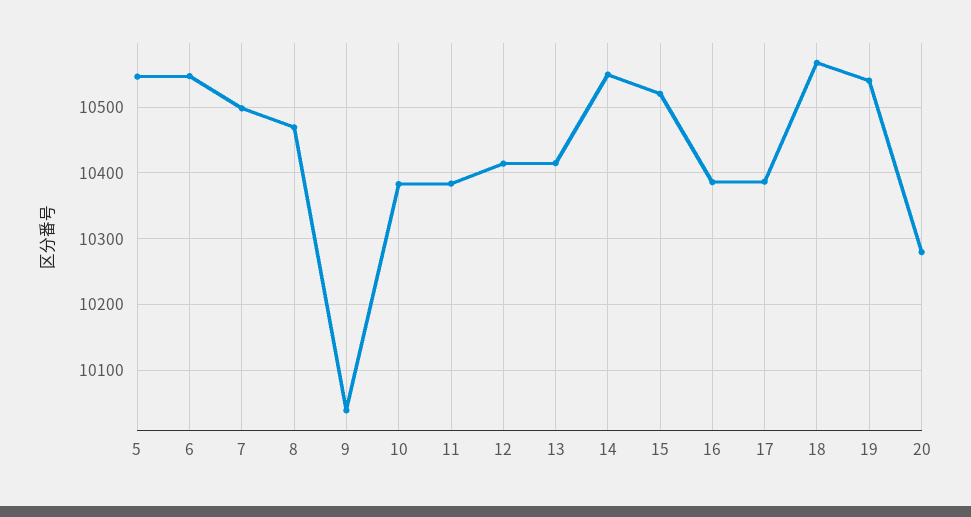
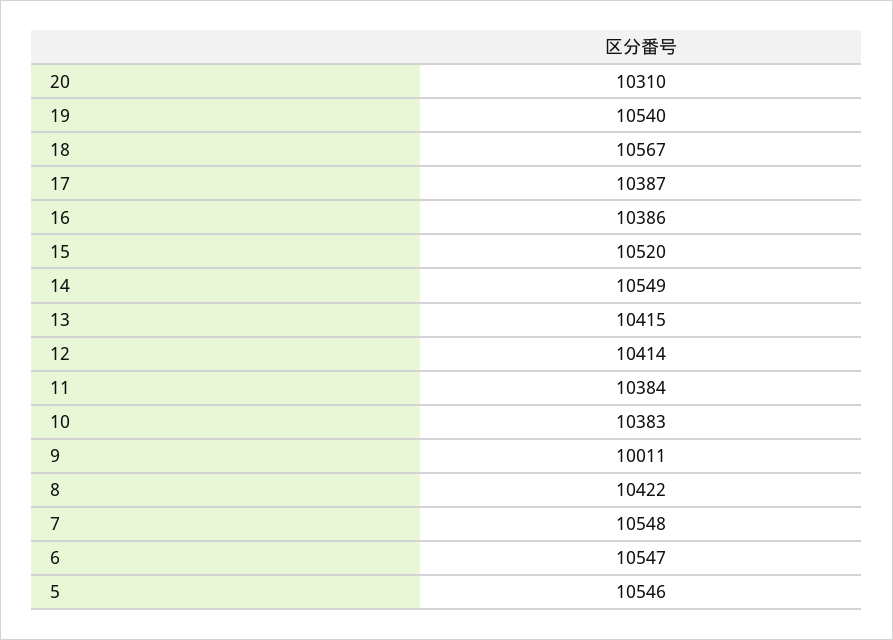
7: 10500 -> 10548
8: 10470 -> 10422
9: 10040 -> 10011
20: 10280 -> 10310

